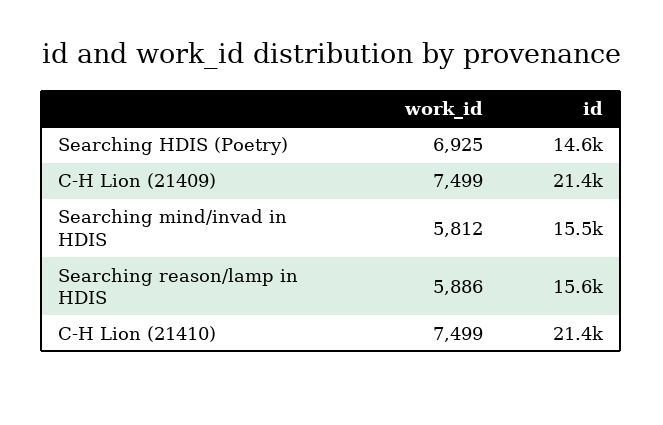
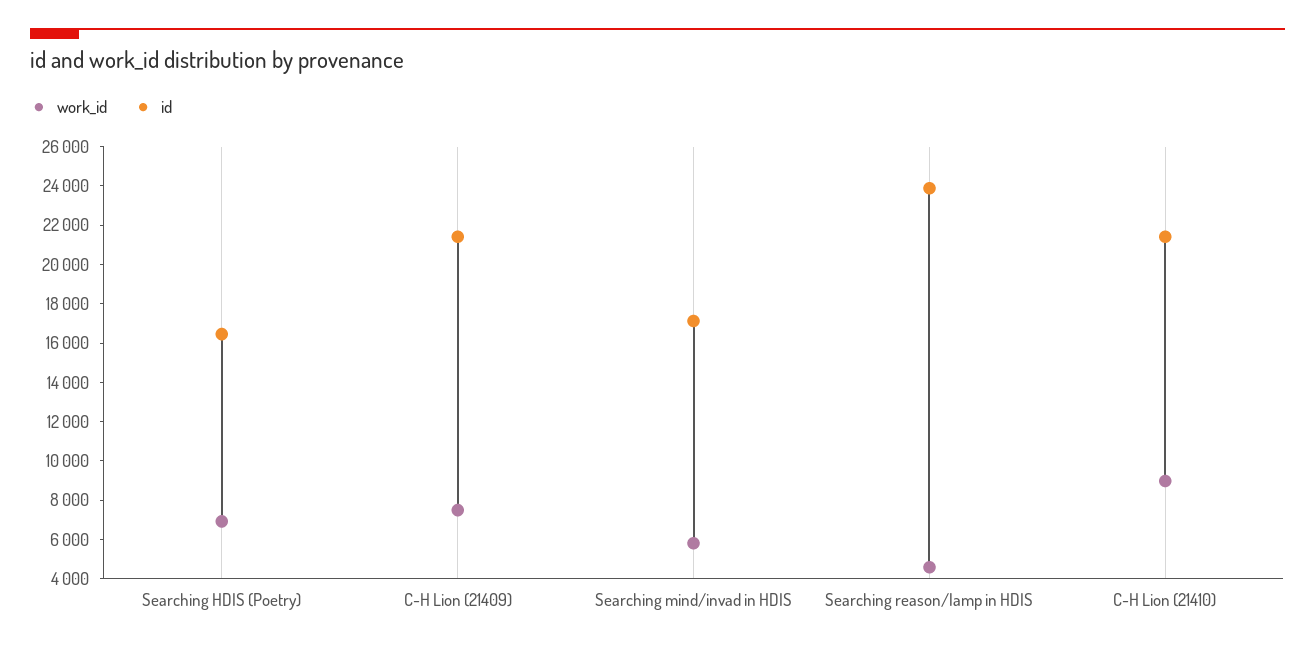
id, Searching HDIS (Poetry): 14600 -> 16500
id, Searching mind/invad in HDIS: 15500 -> 17000
work_id, Searching reason/lamp in HDIS: 5886 -> 4500
id, Searching reason/lamp in HDIS: 15600 -> 24000
work_id, C-H Lion (21410): 7499 -> 9000

